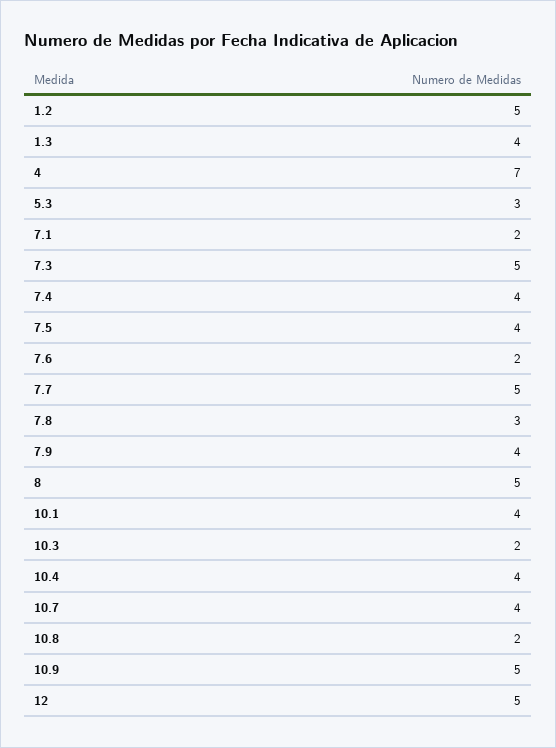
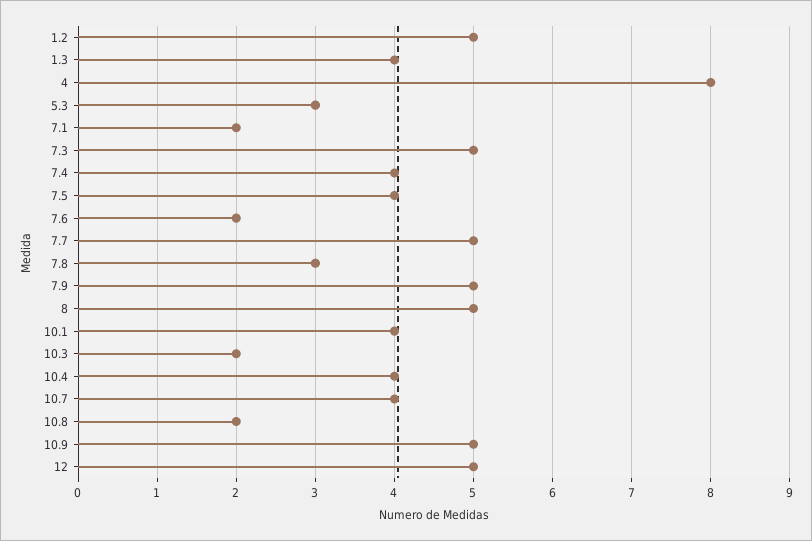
4: 7 -> 8
7.9: 4 -> 5

